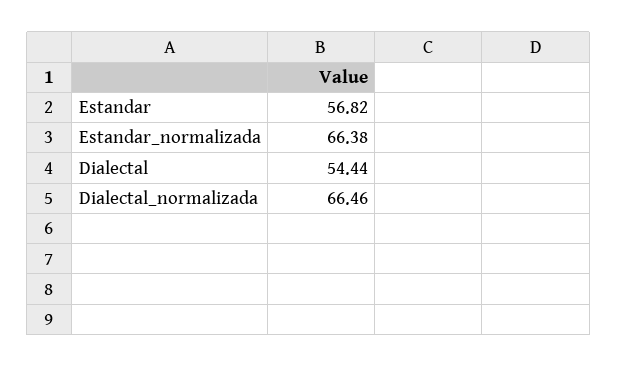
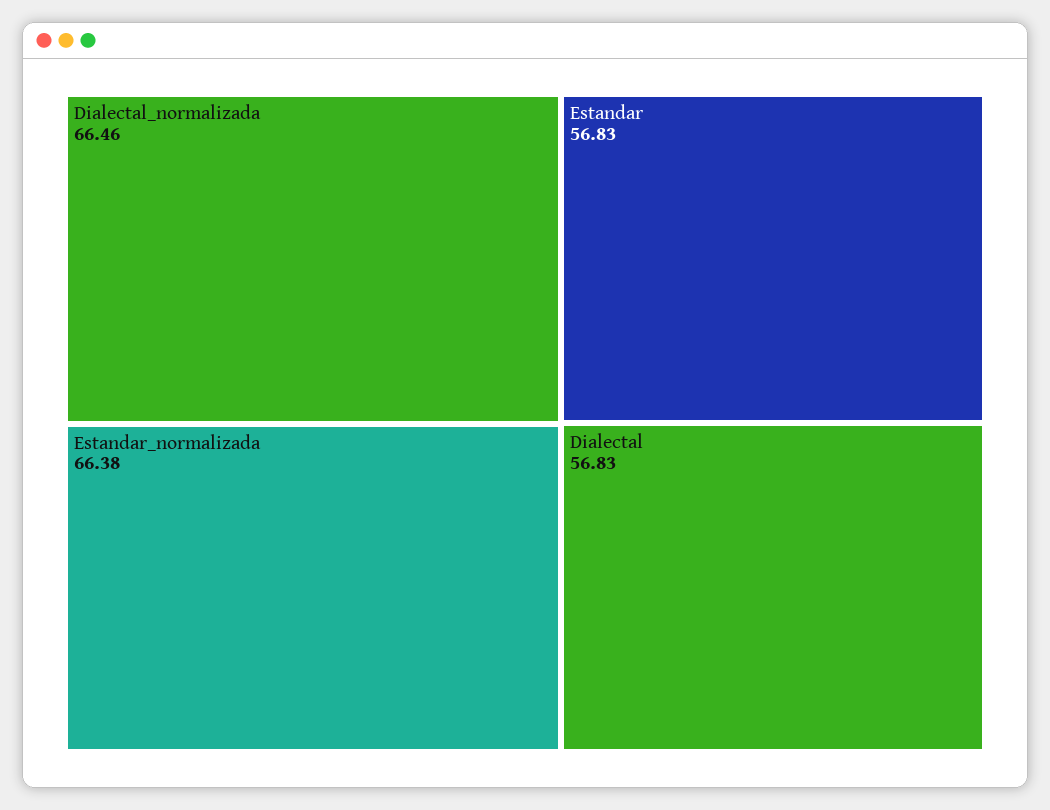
Estandar: 56.82 -> 56.83
Dialectal: 54.44 -> 56.83

